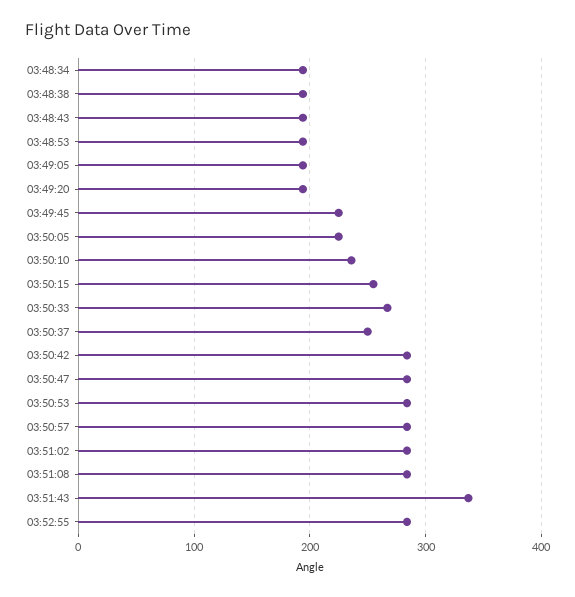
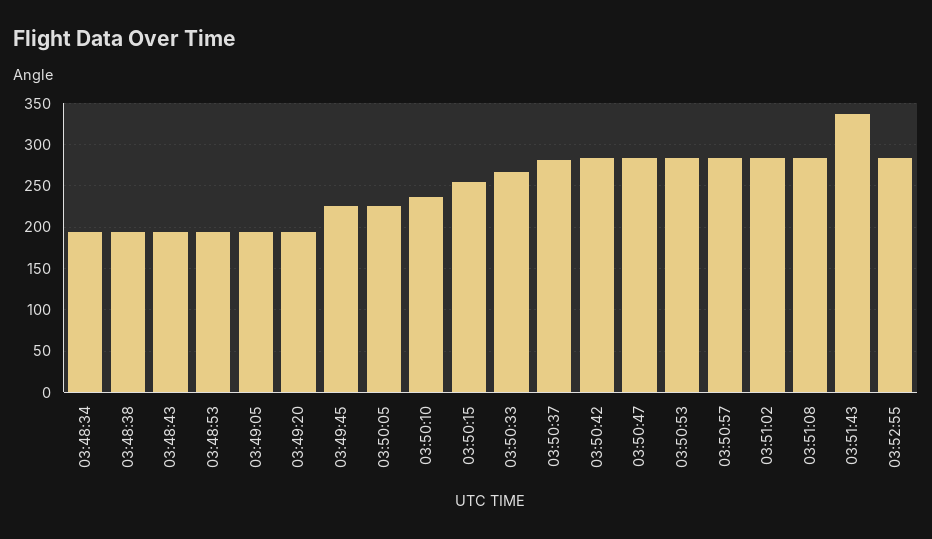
03:50:37: 250 -> 280

